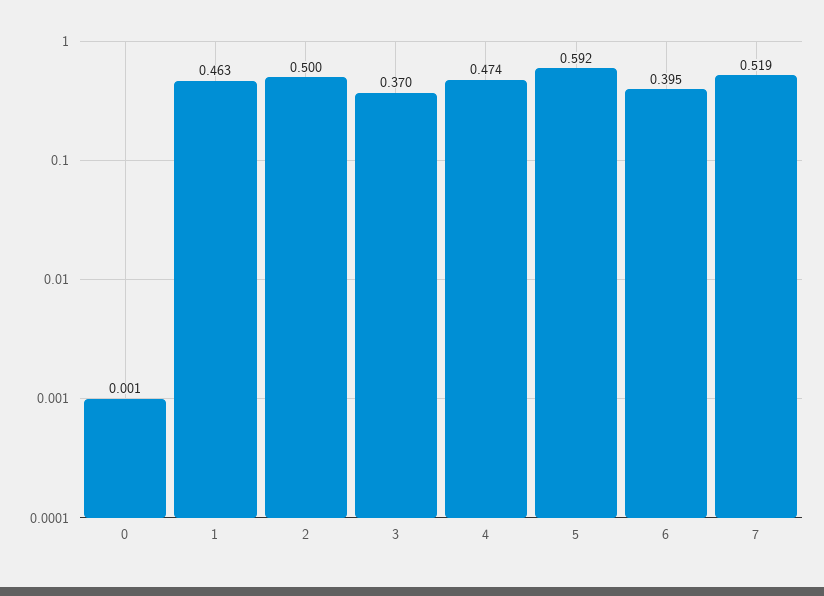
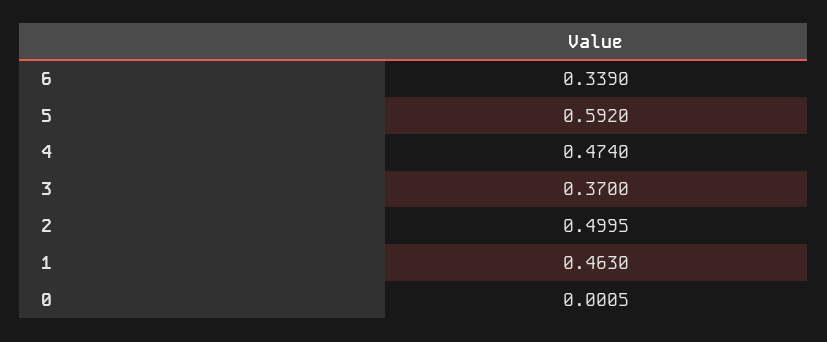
6: 0.395 -> 0.339
7: 0.519 -> none

